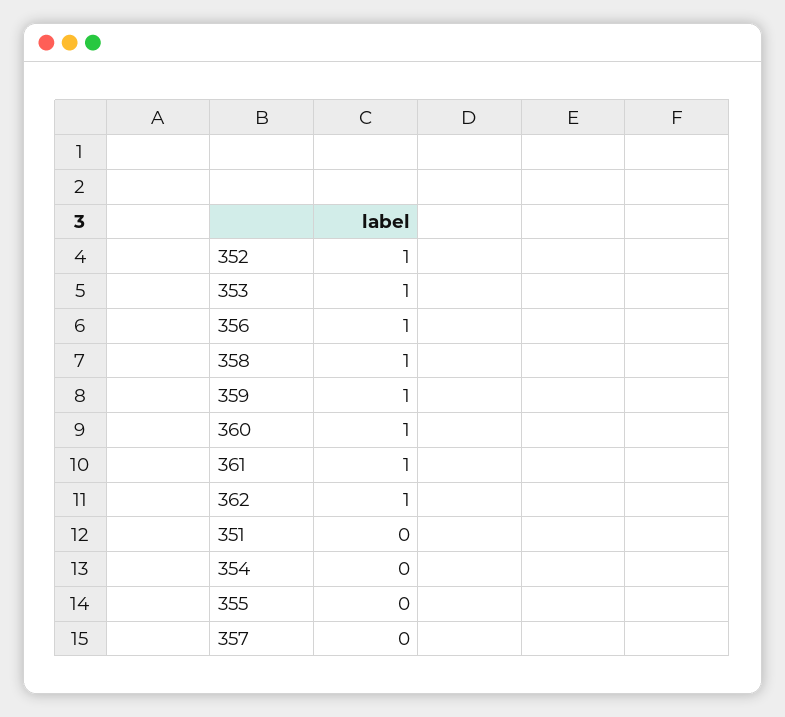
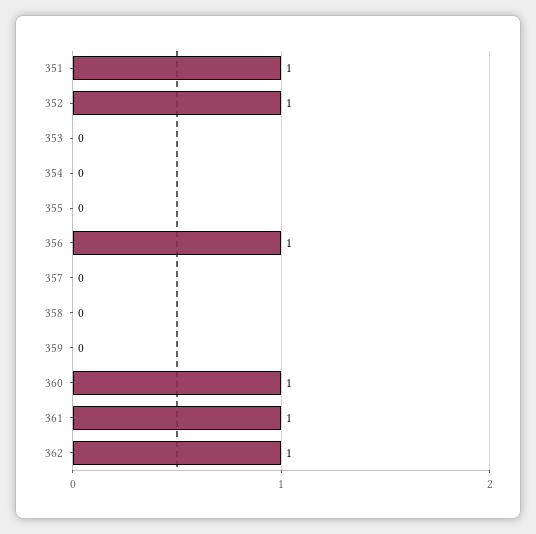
353: 1 -> 0
358: 1 -> 0
359: 1 -> 0
351: 0 -> 1

